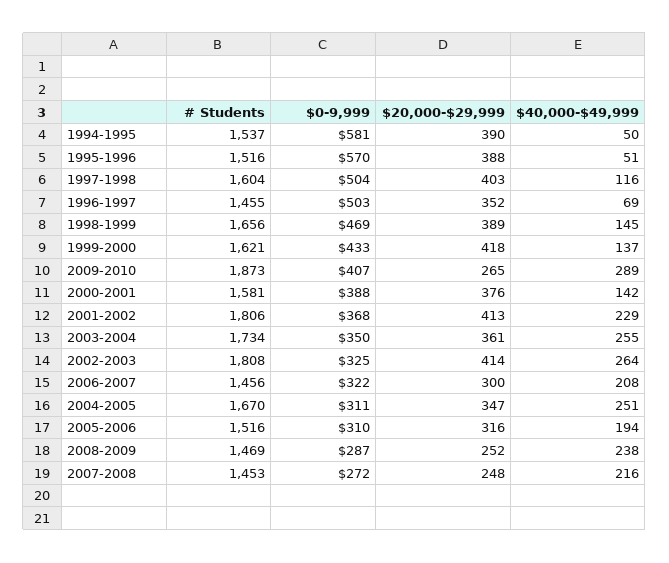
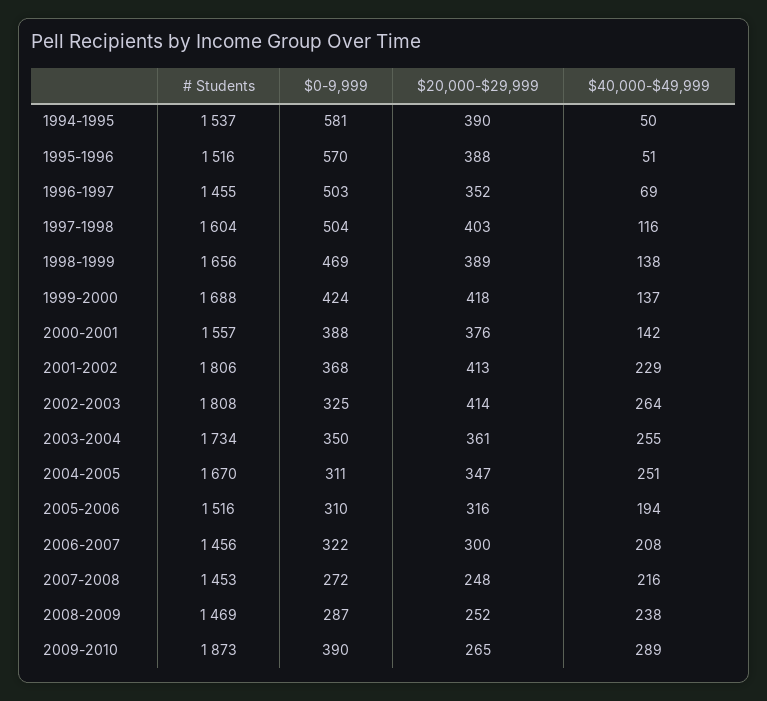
$40,000-$49,999, 1998-1999: 145 -> 138
# Students, 1999-2000: 1621 -> 1688
$0-9,999, 1999-2000: 433 -> 424
$0-9,999, 2009-2010: 407 -> 390
# Students, 2000-2001: 1581 -> 1557

